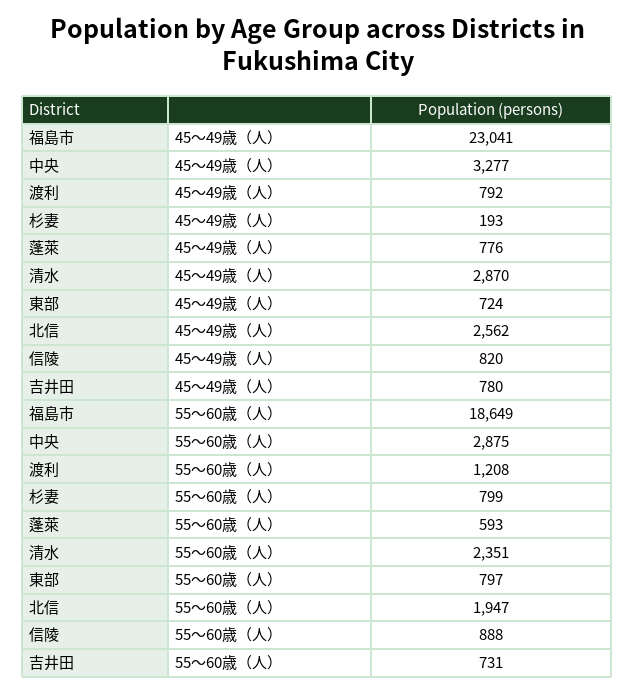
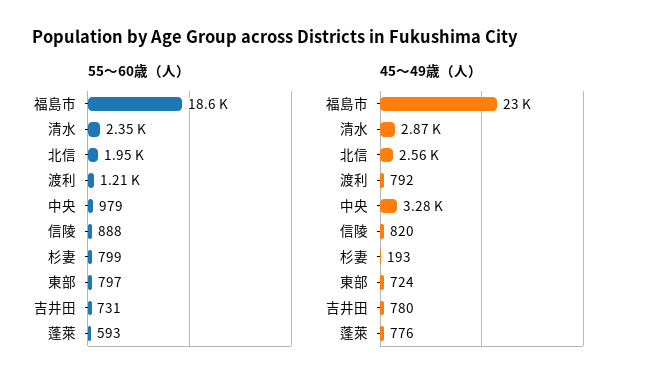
55〜60歳（人）, 中央: 2875 -> 979

